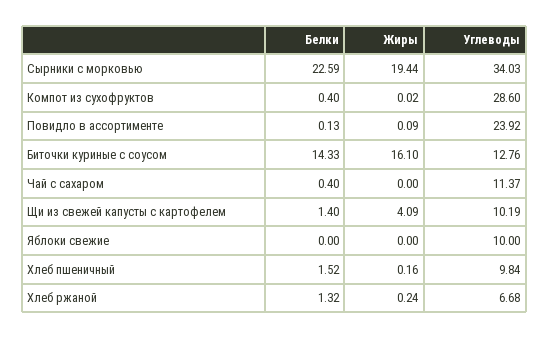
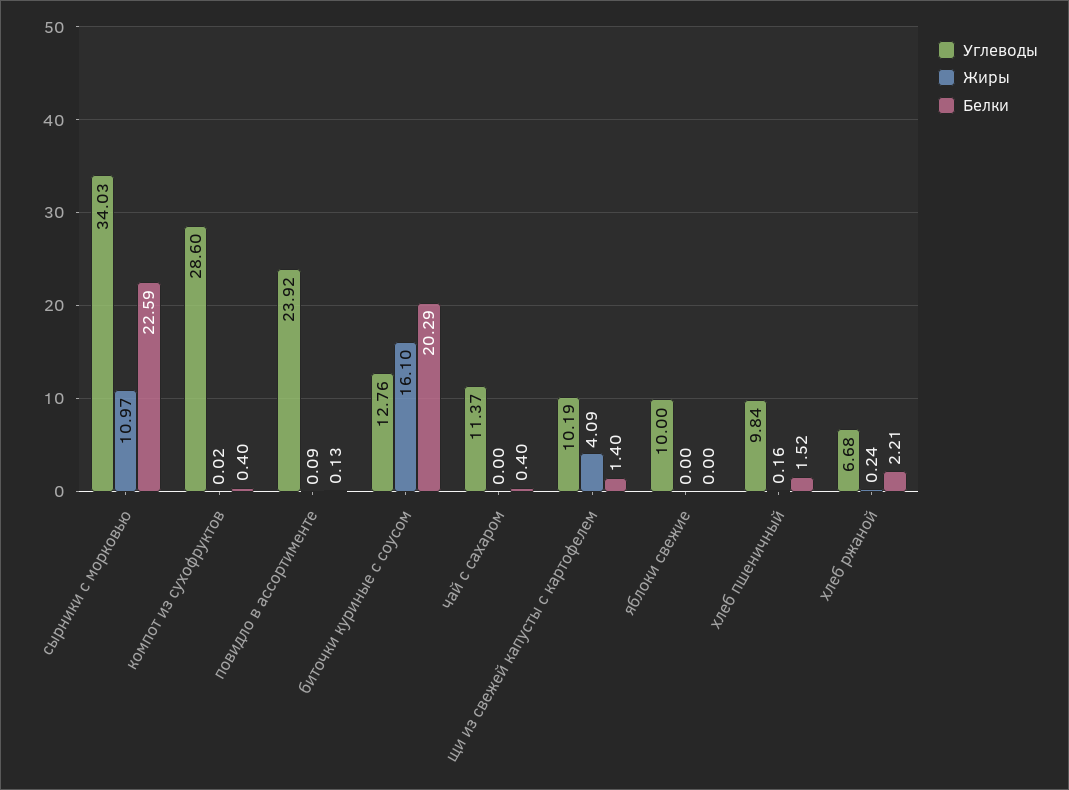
Жиры, Сырники с морковью: 19.44 -> 10.97
Белки, Биточки куриные с соусом: 14.33 -> 20.29
Белки, Хлеб ржаной: 1.32 -> 2.21

